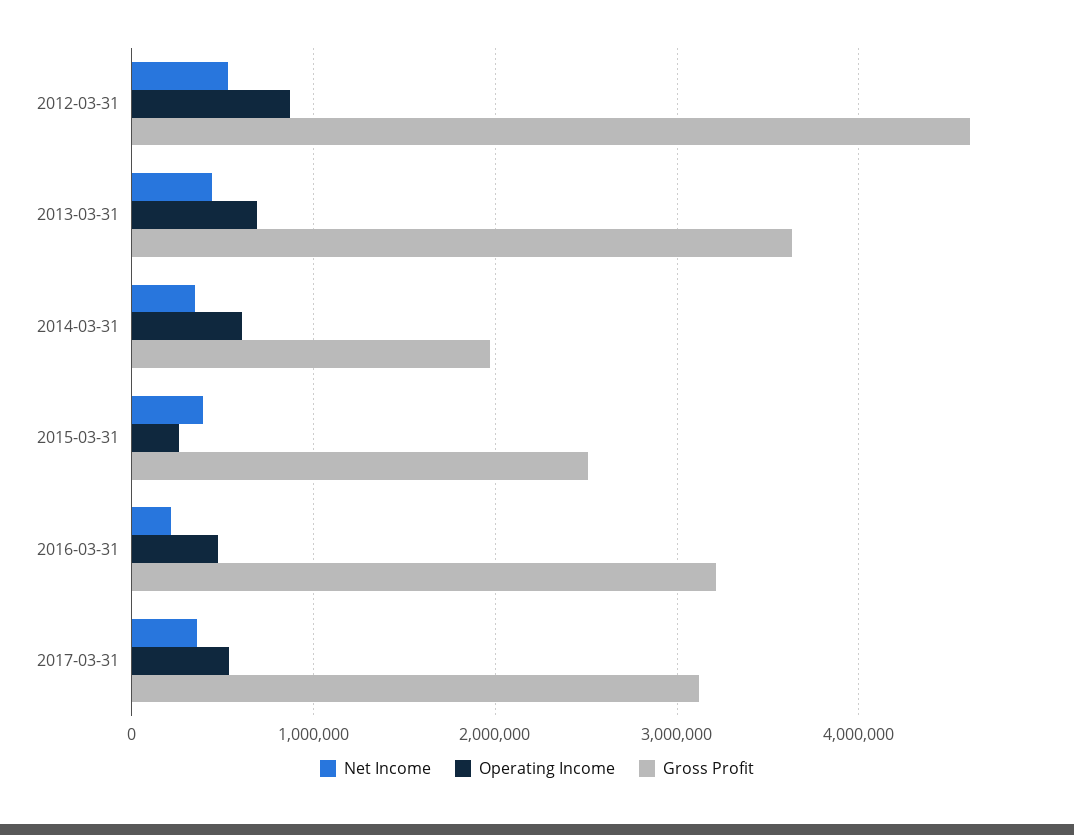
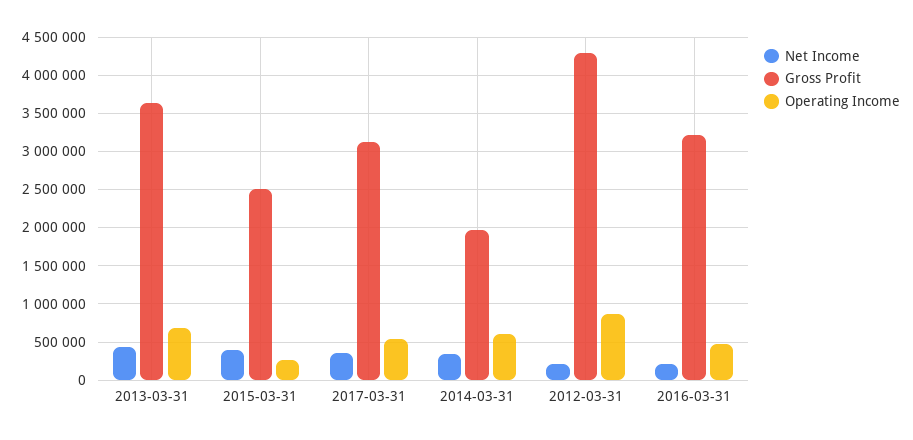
Net Income, 2012-03-31: 500000 -> 200000
Gross Profit, 2012-03-31: 4600000 -> 4300000

